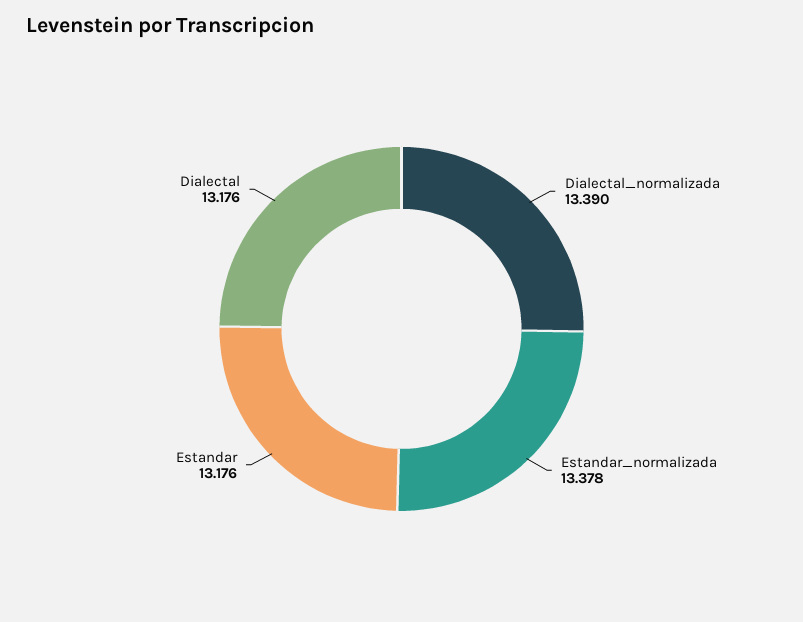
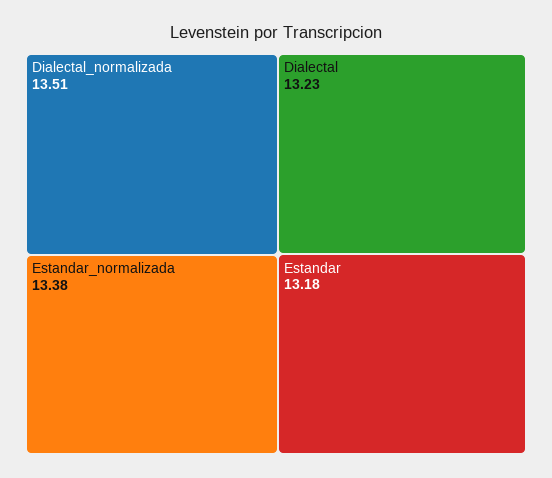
Dialectal_normalizada: 13.39 -> 13.51
Dialectal: 13.176 -> 13.23

